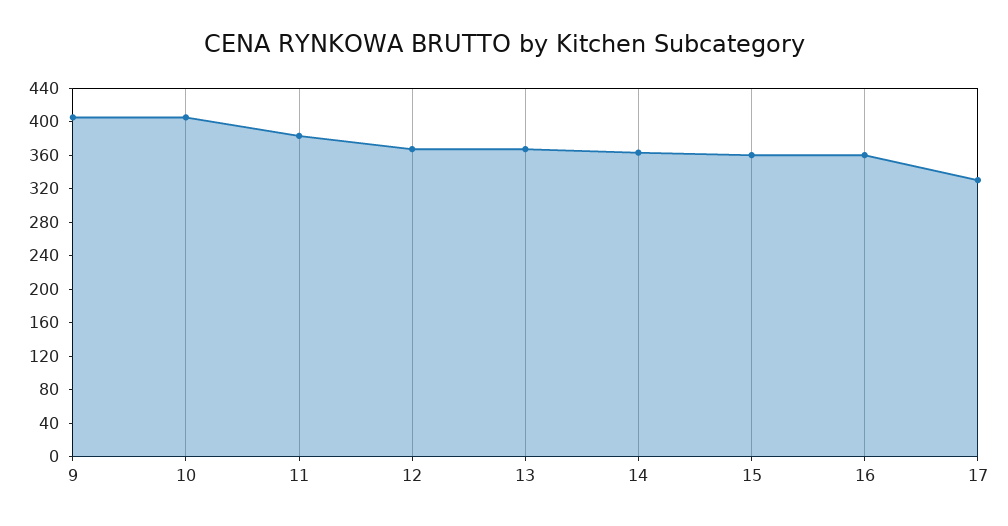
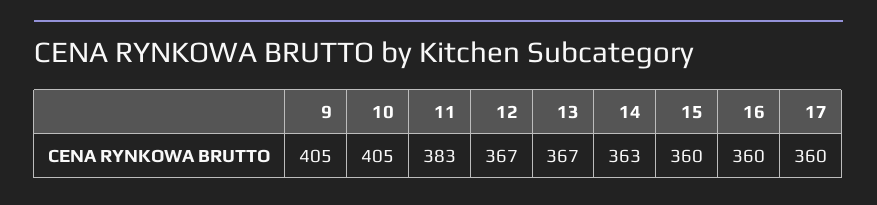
17: 330 -> 360

